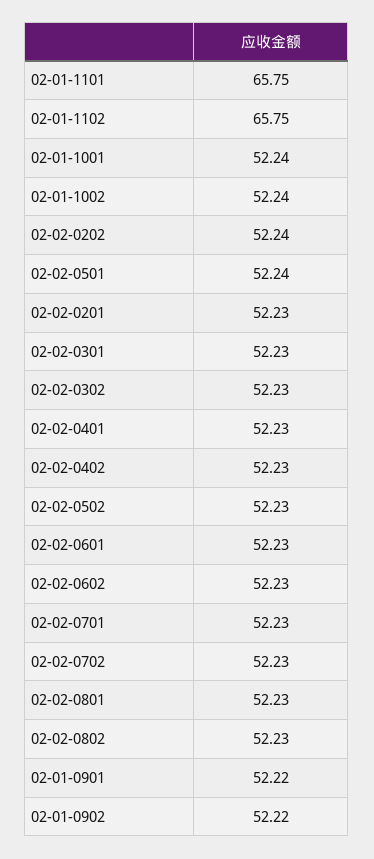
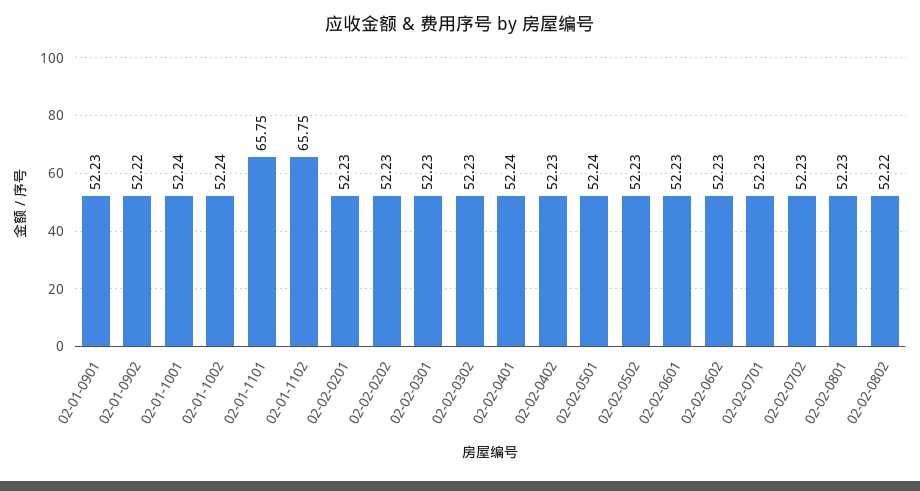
02-02-0202: 52.24 -> 52.23
02-02-0401: 52.23 -> 52.24
02-02-0802: 52.23 -> 52.22
02-01-0901: 52.22 -> 52.23

